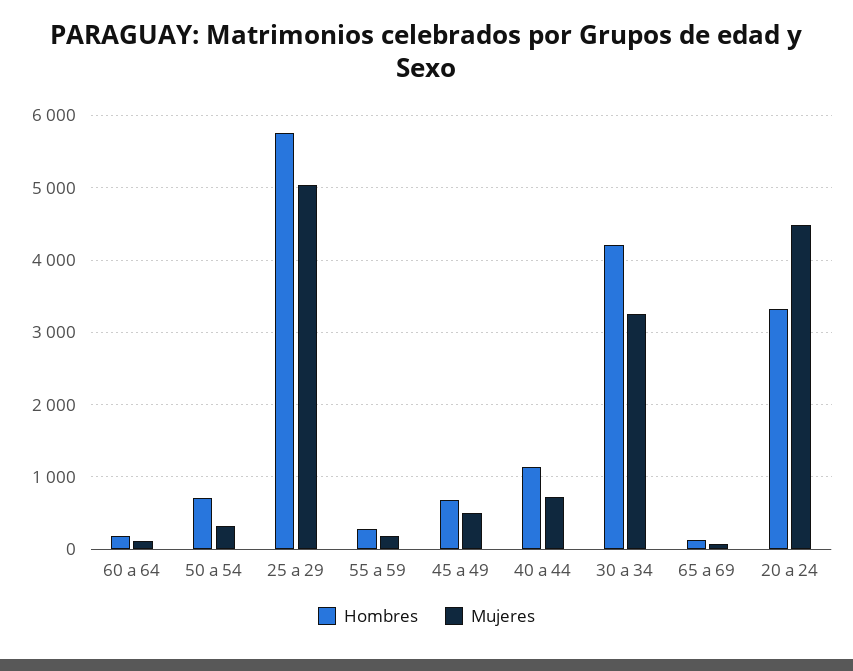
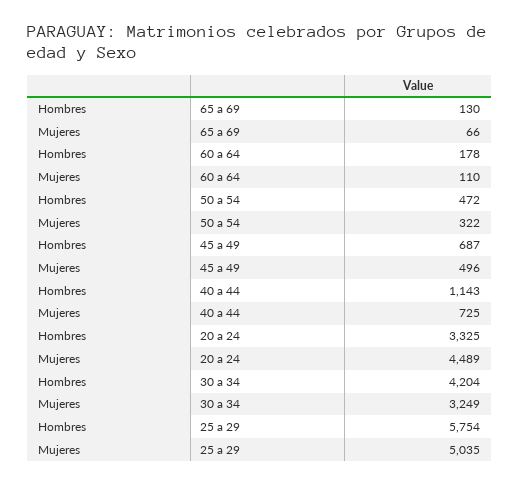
Hombres, 50 a 54: 700 -> 472
Hombres, 55 a 59: 300 -> none
Mujeres, 55 a 59: 200 -> none

